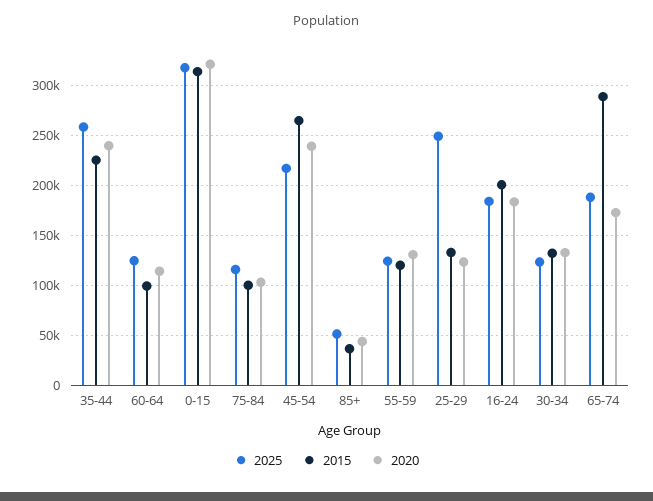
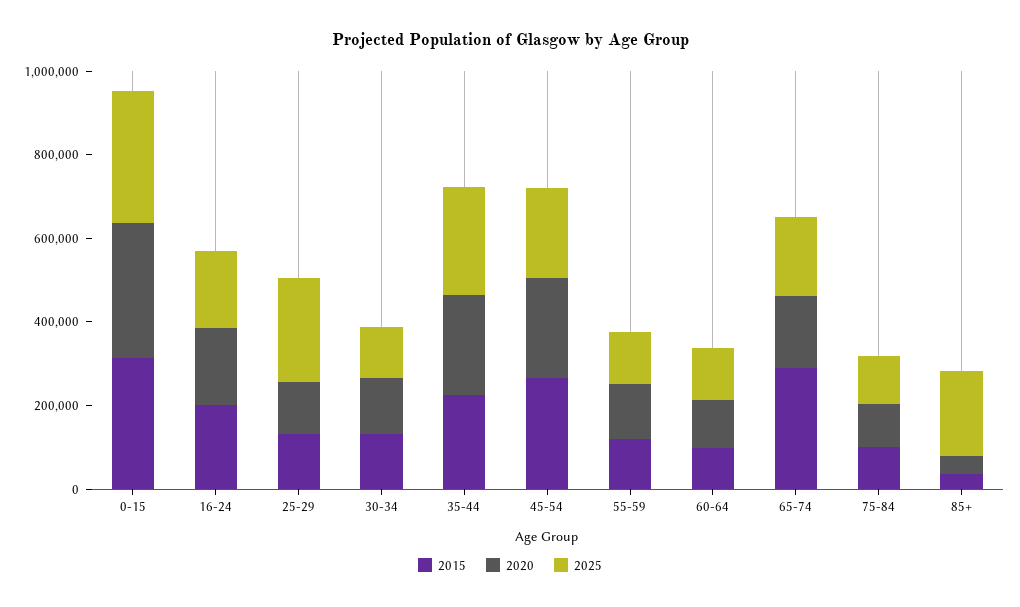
2025, 85+: 50000 -> 200000

